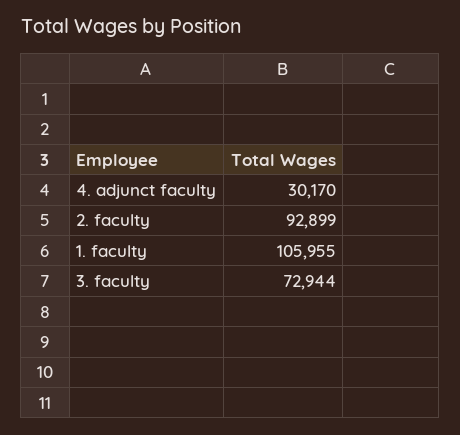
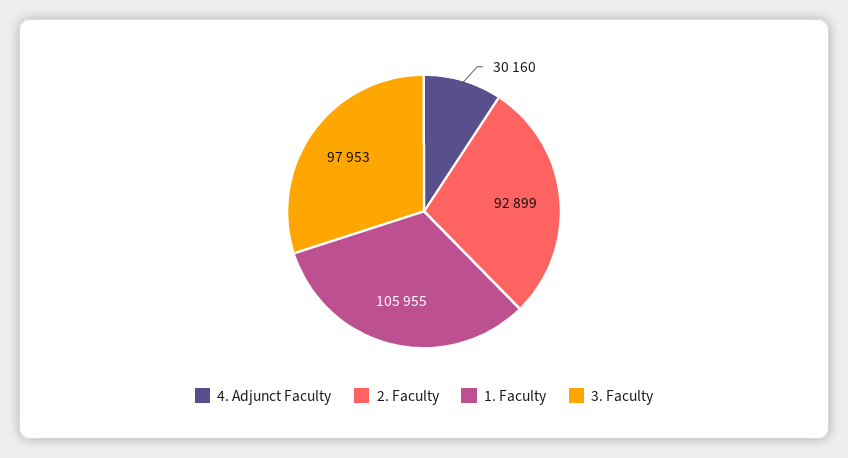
4. adjunct faculty: 30170 -> 30160
3. faculty: 72944 -> 97953

